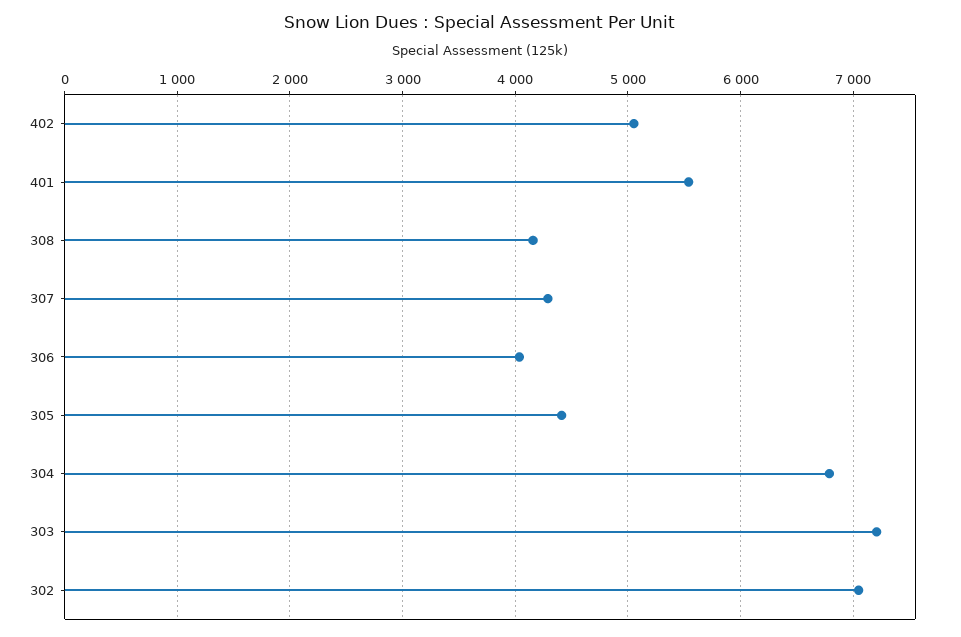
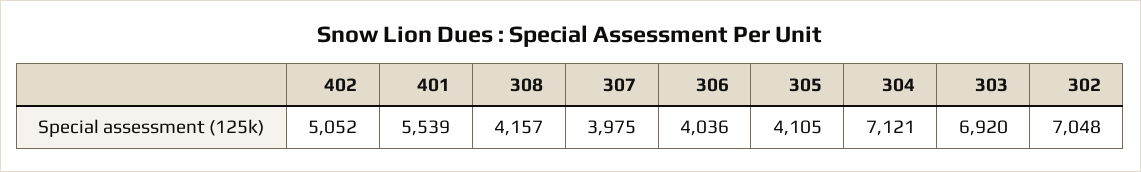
307: 4300 -> 3975
305: 4400 -> 4105
304: 6800 -> 7121
303: 7200 -> 6920

